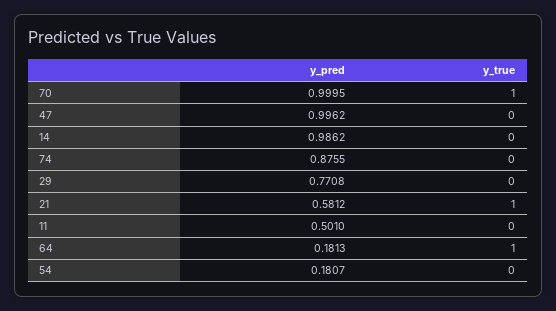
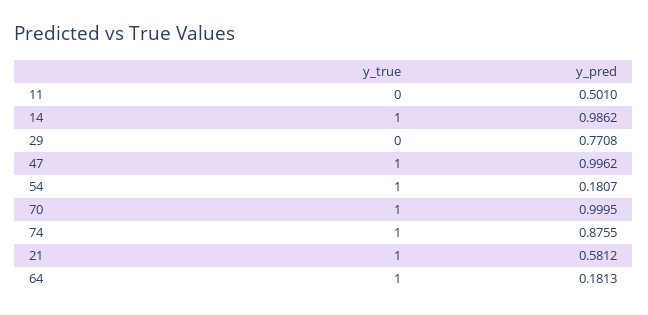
y_true, 47: 0 -> 1
y_true, 14: 0 -> 1
y_true, 74: 0 -> 1
y_true, 54: 0 -> 1

